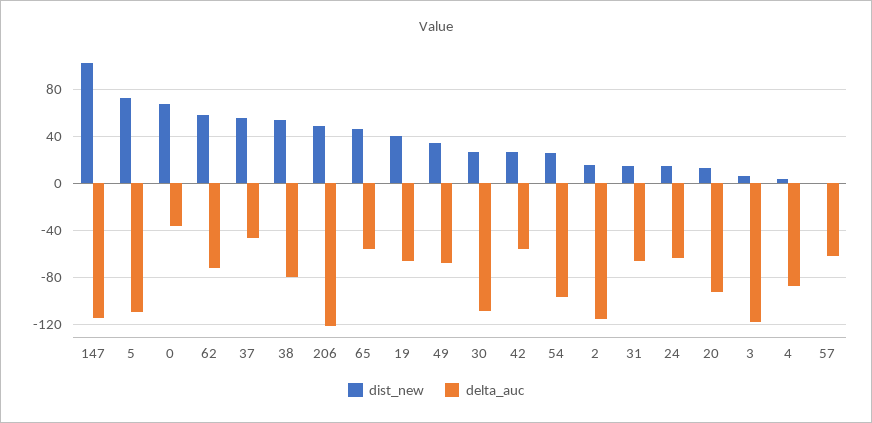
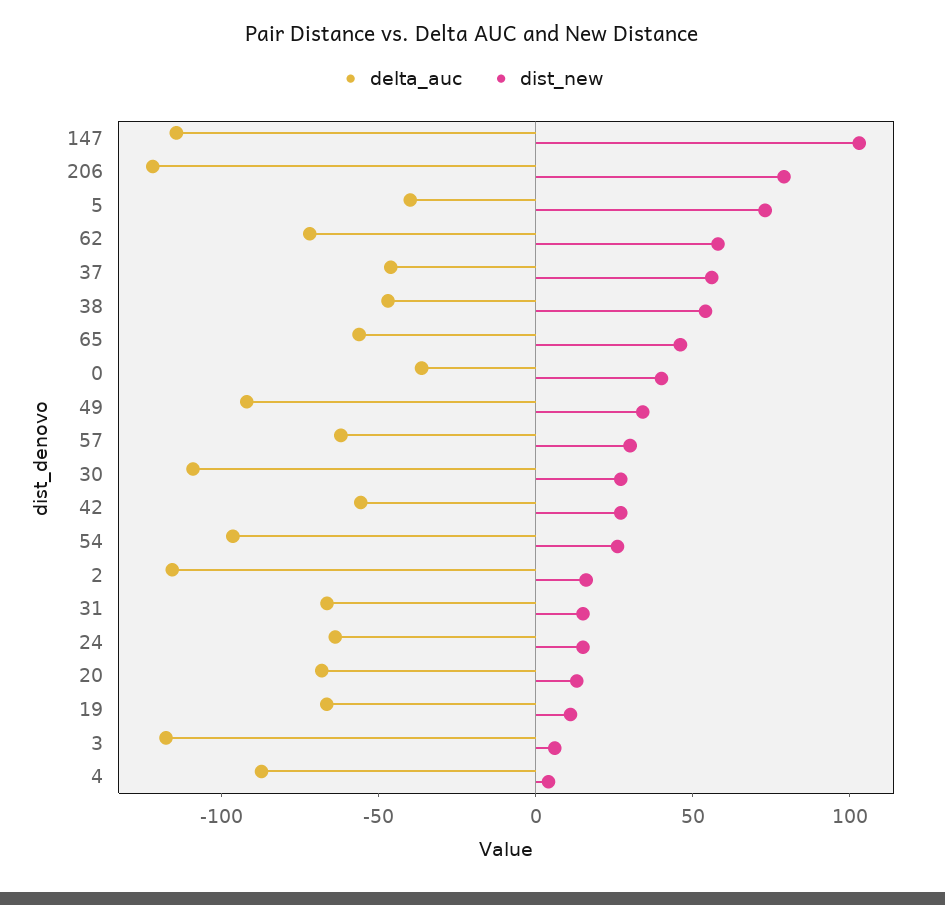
delta_auc, 5: -110 -> -40
dist_new, 0: 70 -> 40
delta_auc, 38: -80 -> -50
dist_new, 206: 50 -> 80
dist_new, 19: 40 -> 10
delta_auc, 49: -70 -> -90
delta_auc, 20: -90 -> -70
dist_new, 57: 0 -> 30

